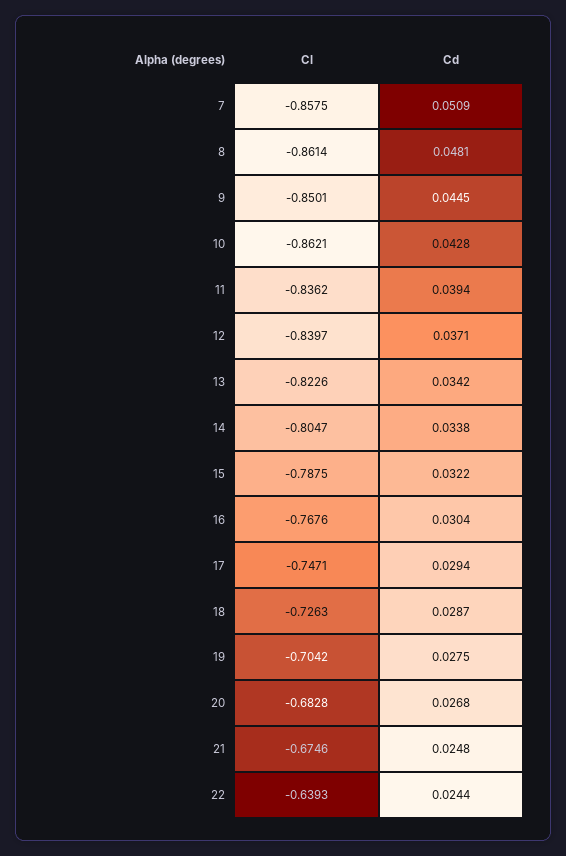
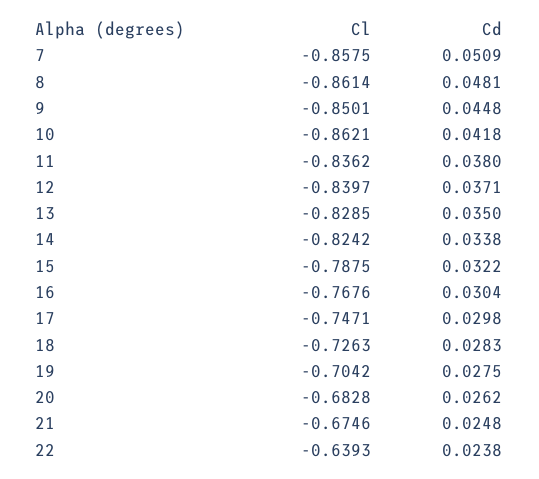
Cd, 9: 0.0445 -> 0.0448
Cd, 10: 0.0428 -> 0.0418
Cd, 11: 0.0394 -> 0.038
Cl, 13: -0.8226 -> -0.8285
Cd, 13: 0.0342 -> 0.035
Cl, 14: -0.8047 -> -0.8242
Cd, 17: 0.0294 -> 0.0298
Cd, 18: 0.0287 -> 0.0283
Cd, 20: 0.0268 -> 0.0262
Cd, 22: 0.0244 -> 0.0238

